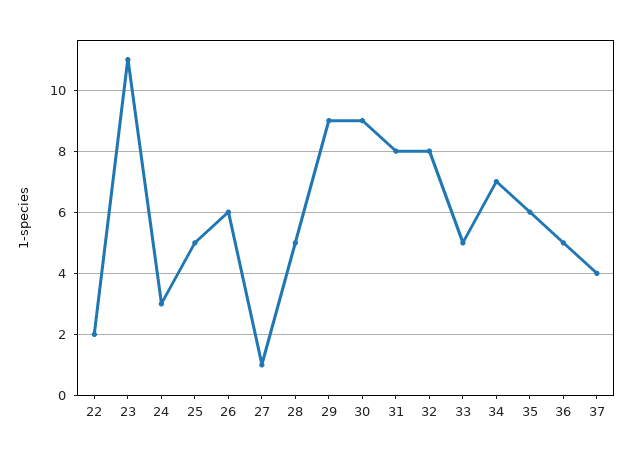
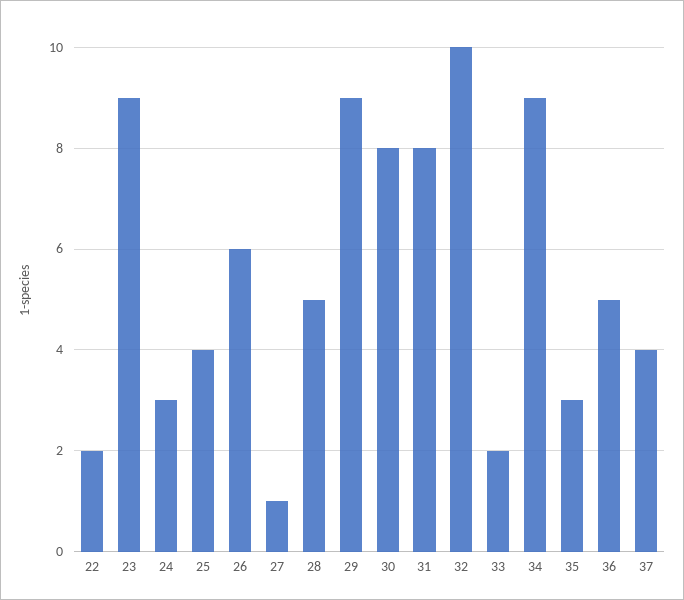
23: 11 -> 9
25: 5 -> 4
30: 9 -> 8
32: 8 -> 10
33: 5 -> 2
34: 7 -> 9
35: 6 -> 3

